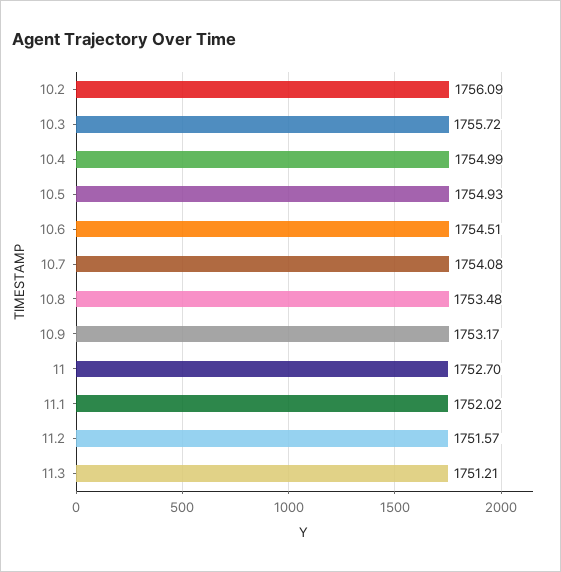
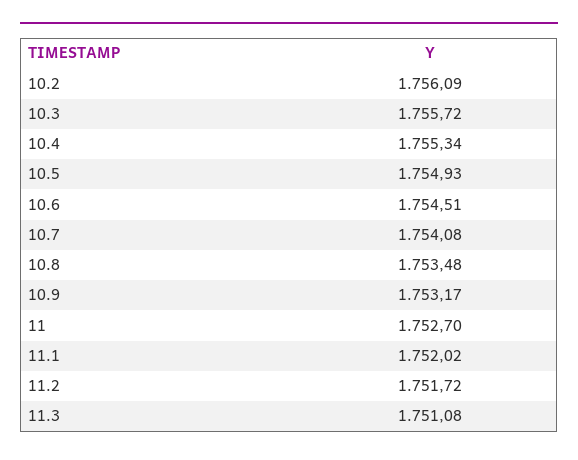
10.4: 1754.99 -> 1755.34
11.2: 1751.57 -> 1751.72
11.3: 1751.21 -> 1751.08

